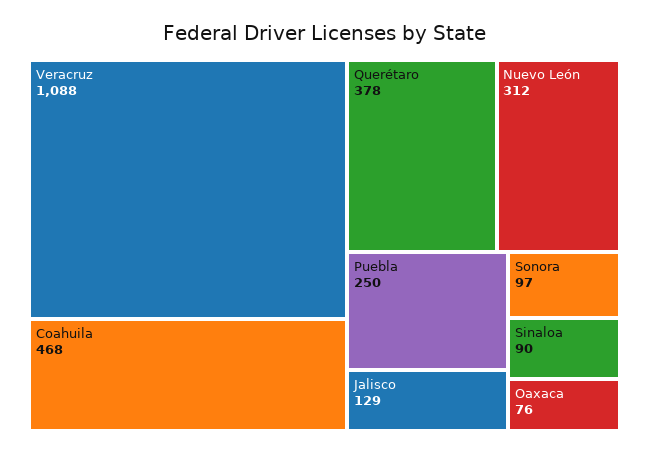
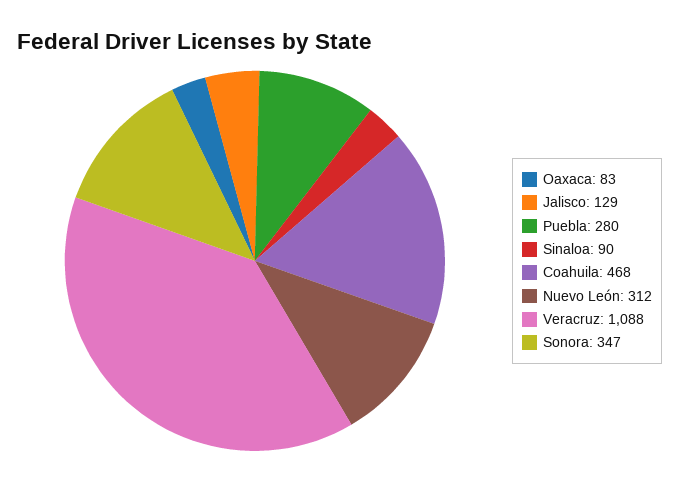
Querétaro: 378 -> none
Puebla: 250 -> 280
Sonora: 97 -> 347
Oaxaca: 76 -> 83

